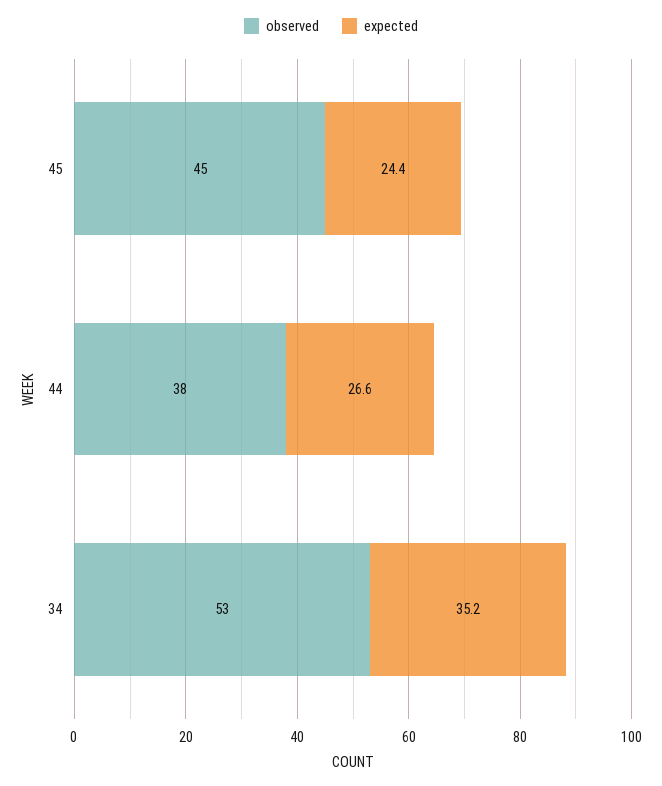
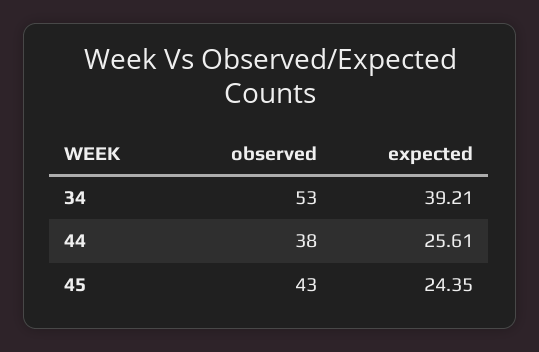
observed, 45: 45 -> 43
expected, 44: 26.6 -> 25.61
expected, 34: 35.2 -> 39.21

